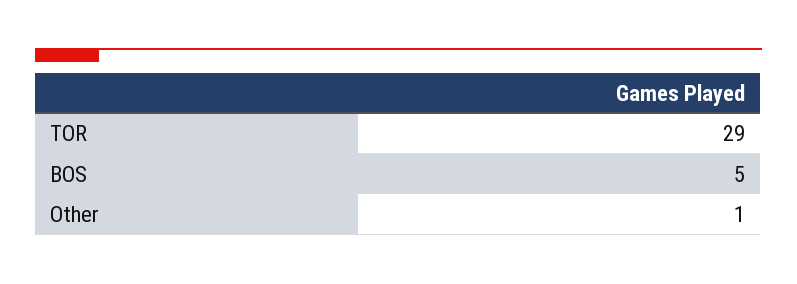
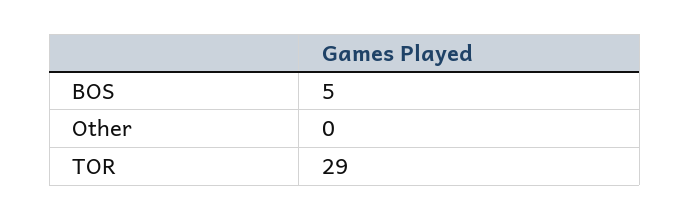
Other: 1 -> 0

